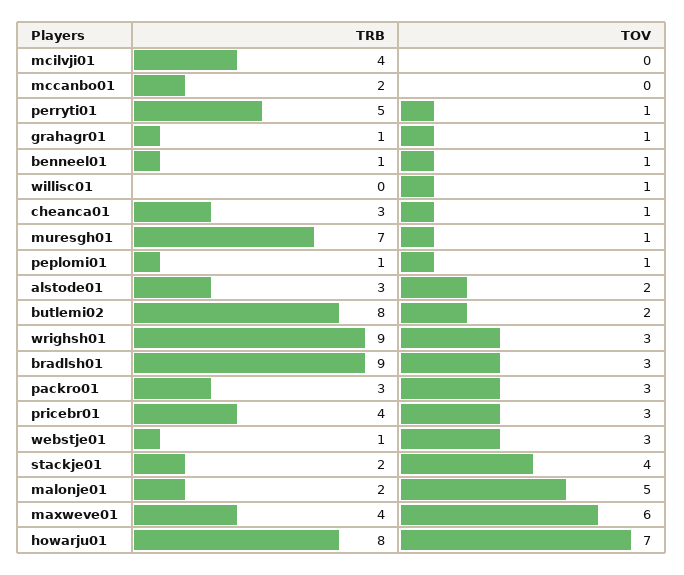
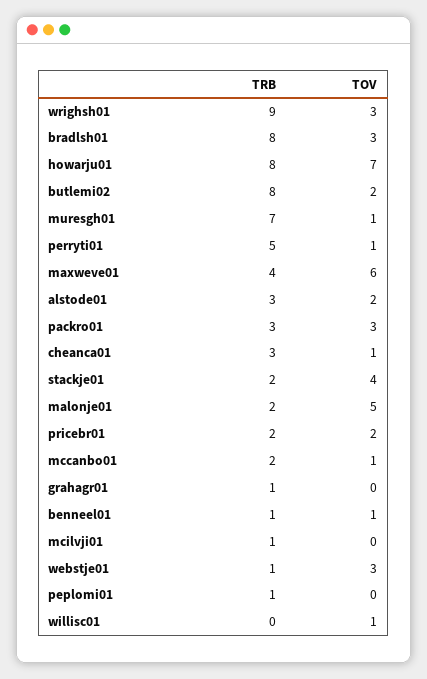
TRB, mcilvji01: 4 -> 1
TOV, mccanbo01: 0 -> 1
TOV, grahagr01: 1 -> 0
TOV, peplomi01: 1 -> 0
TRB, bradlsh01: 9 -> 8
TRB, pricebr01: 4 -> 2
TOV, pricebr01: 3 -> 2

